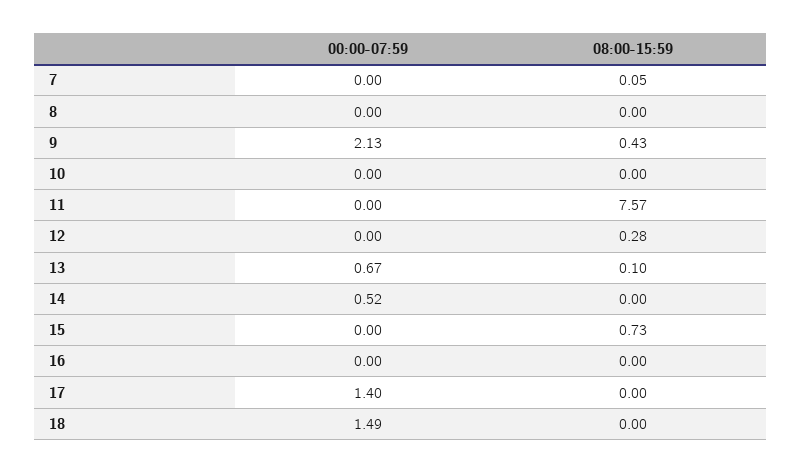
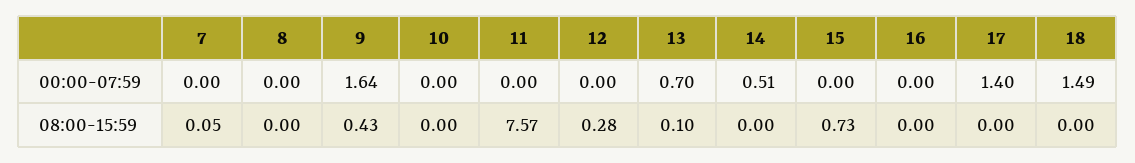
00:00-07:59, 9: 2.13 -> 1.64
00:00-07:59, 13: 0.67 -> 0.7
00:00-07:59, 14: 0.52 -> 0.51

